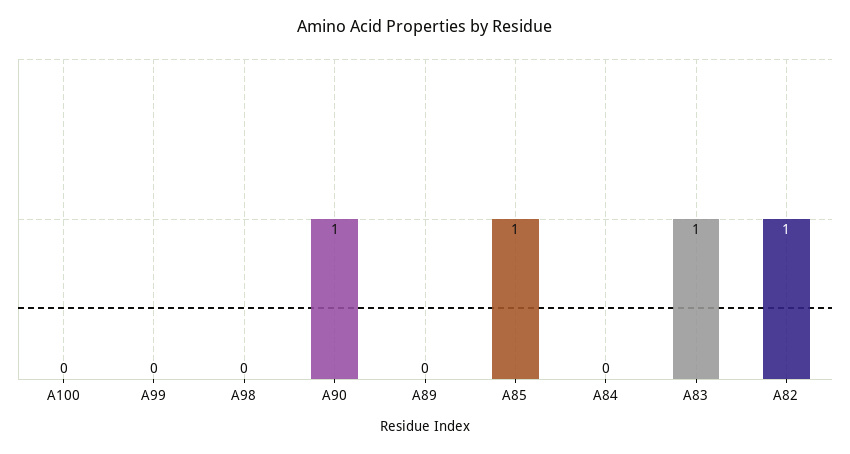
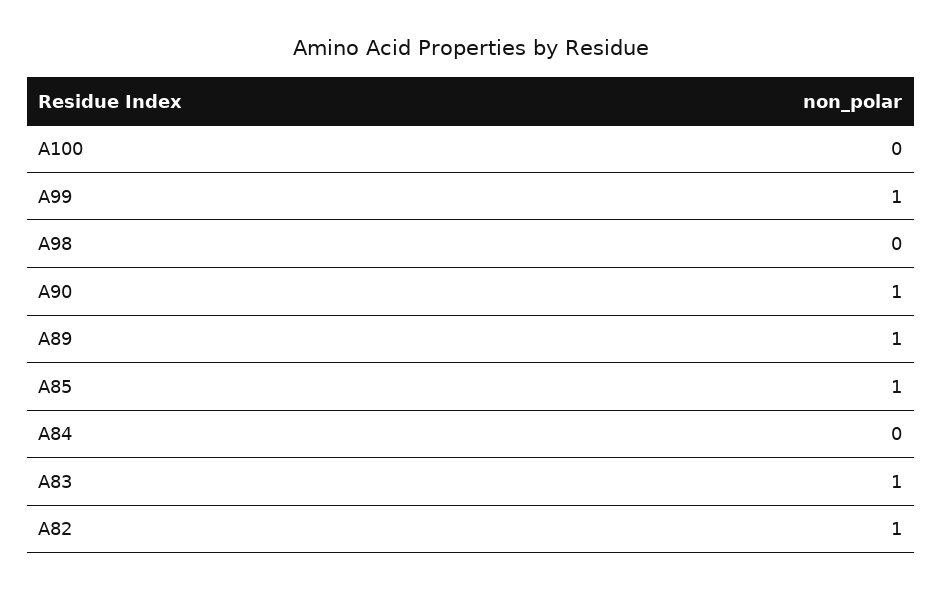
A99: 0 -> 1
A89: 0 -> 1

